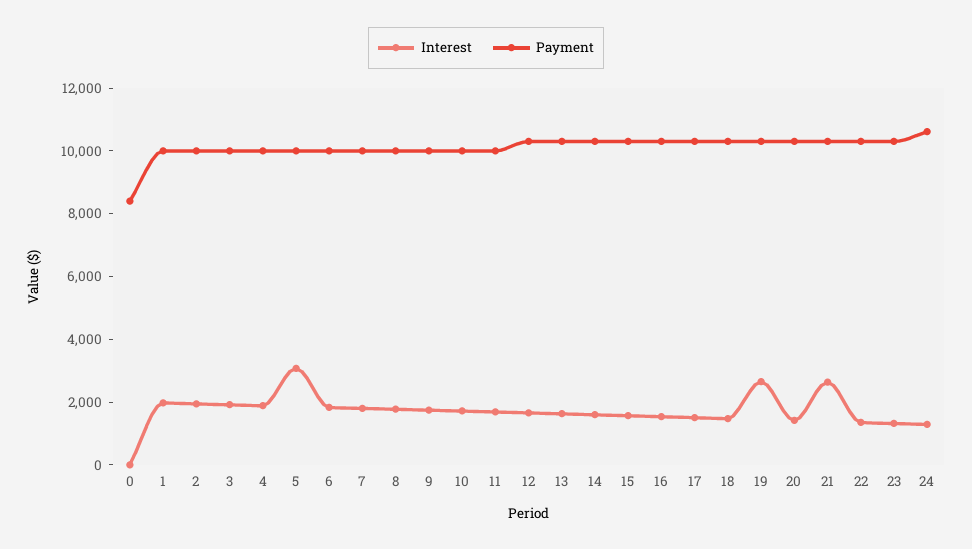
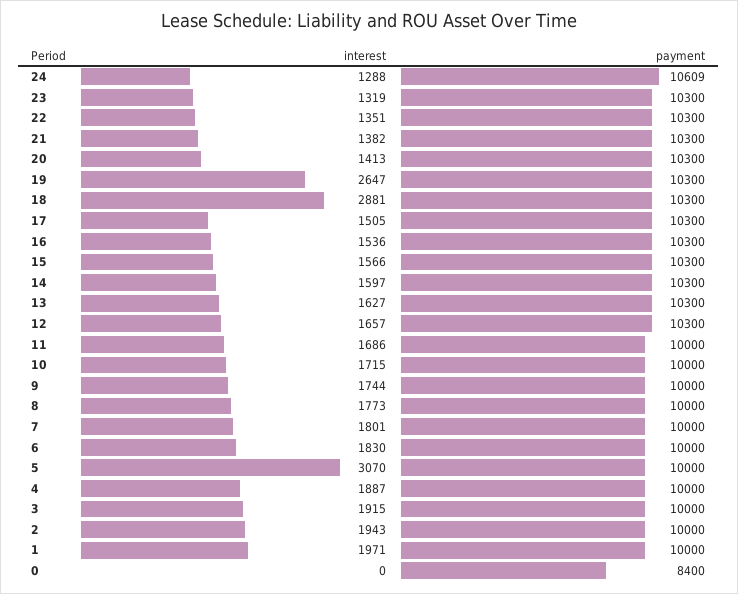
Interest, 18: 1500 -> 2881
Interest, 21: 2500 -> 1382

